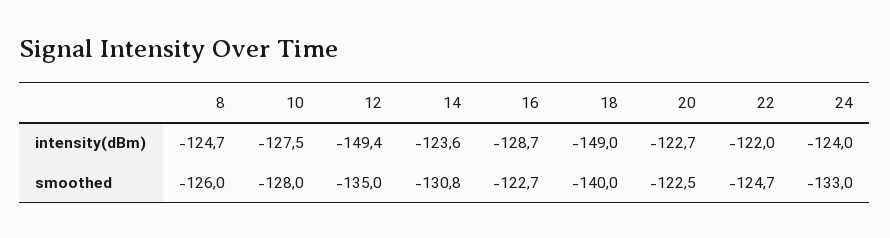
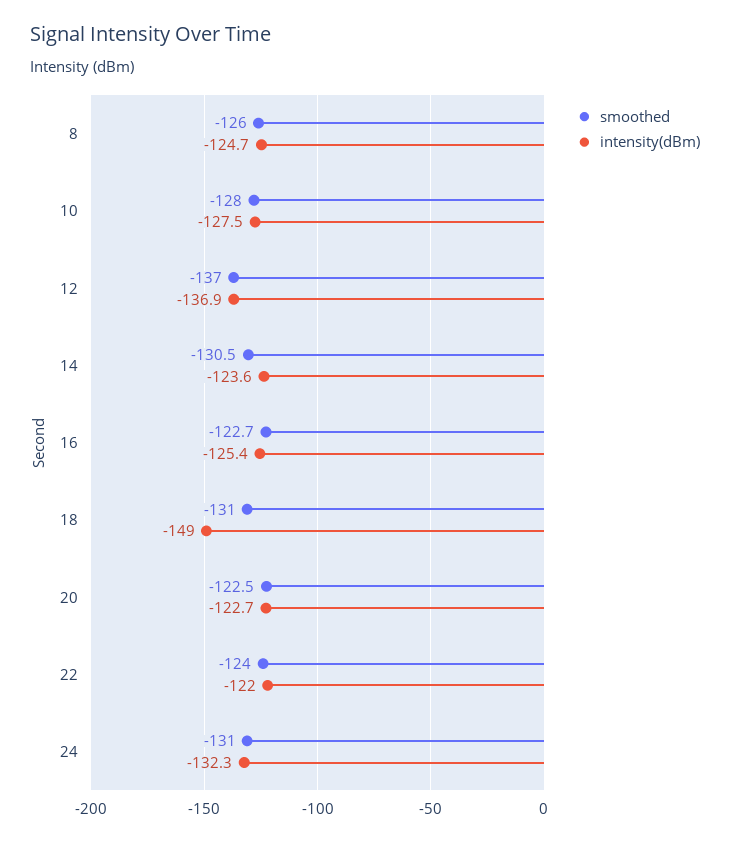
intensity(dBm), 12: -149.4 -> -136.9
intensity(dBm), 16: -128.7 -> -125.4
intensity(dBm), 24: -124 -> -132.3
smoothed, 12: -135 -> -137
smoothed, 14: -130.8 -> -130.5
smoothed, 18: -140 -> -131
smoothed, 22: -124.7 -> -124
smoothed, 24: -133 -> -131

